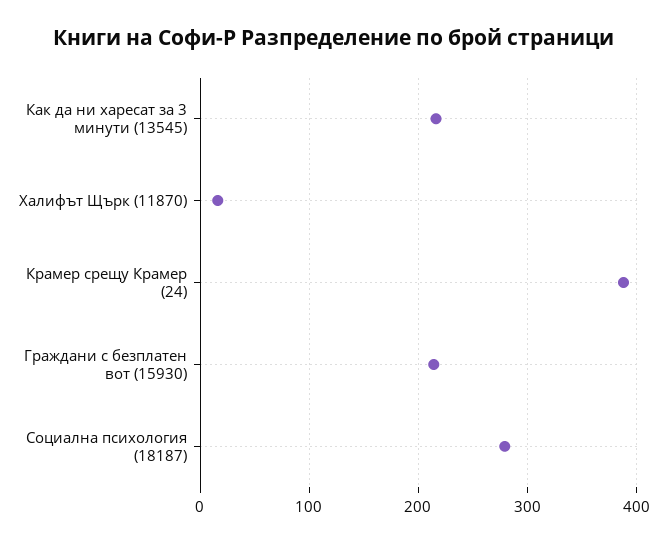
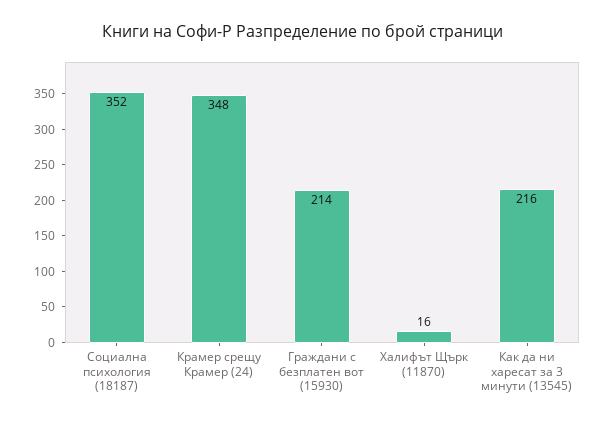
Крамер срещу Крамер (24): 390 -> 348
Социална психология (18187): 280 -> 352

